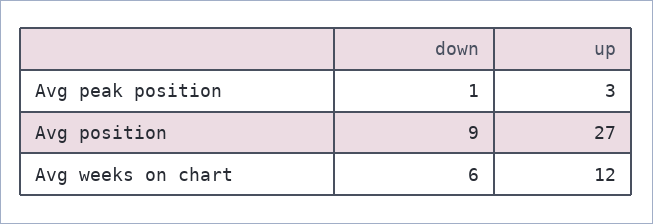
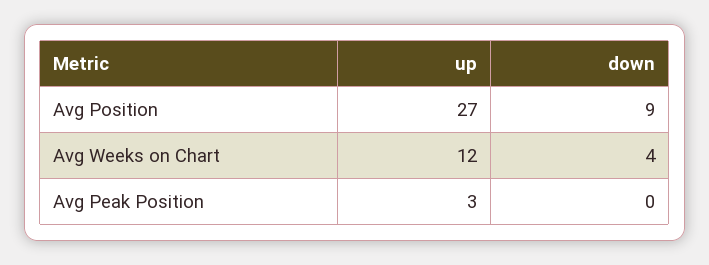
down, Avg peak position: 1 -> 0
down, Avg weeks on chart: 6 -> 4

